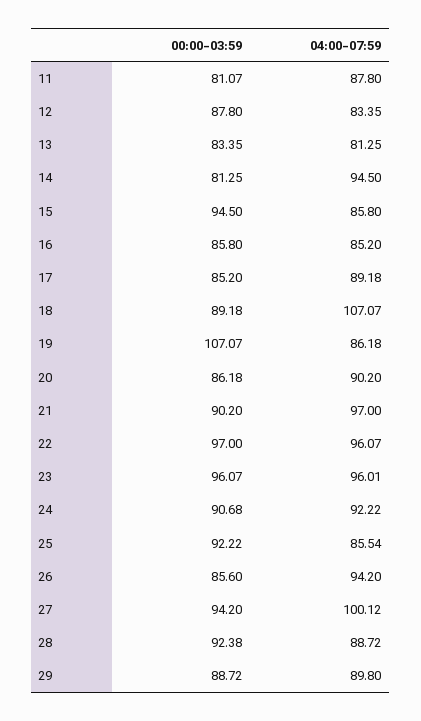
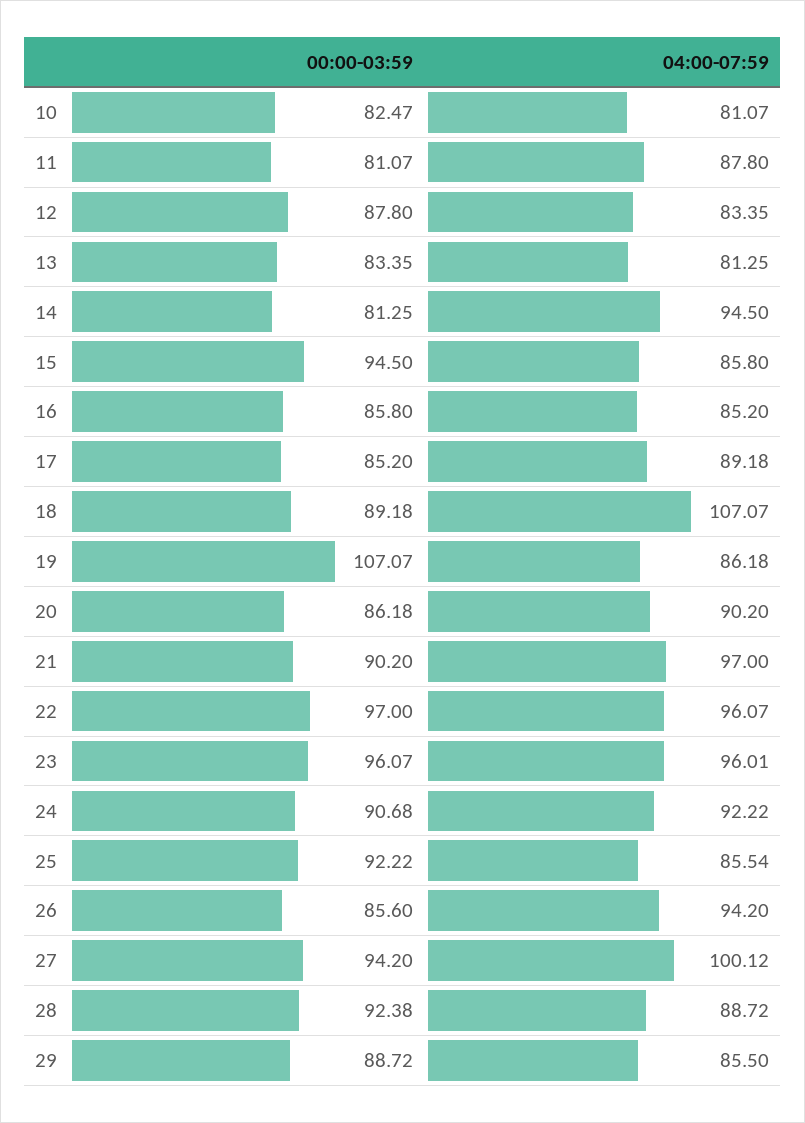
04:00-07:59, 29: 89.8 -> 85.5
00:00-03:59, 10: none -> 82.47
04:00-07:59, 10: none -> 81.07

